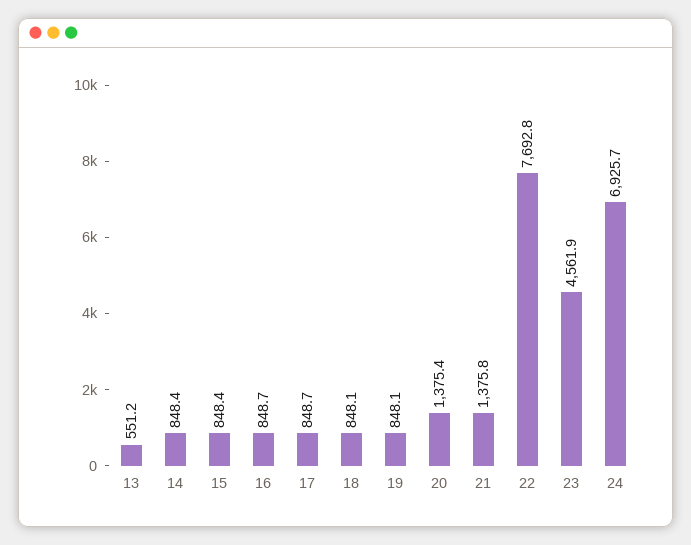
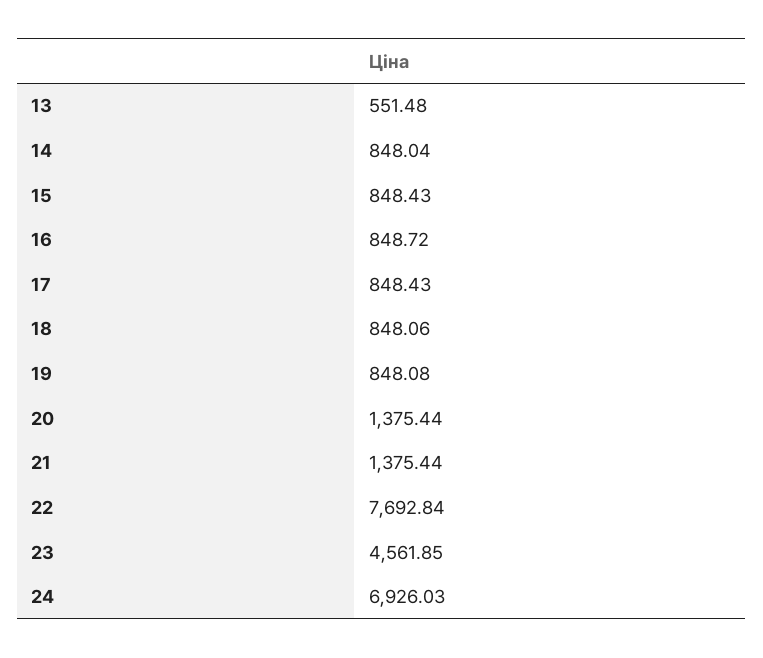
13: 551.2 -> 551.48
14: 848.4 -> 848.04
17: 848.7 -> 848.43
21: 1375.8 -> 1375.44
24: 6925.7 -> 6926.03

